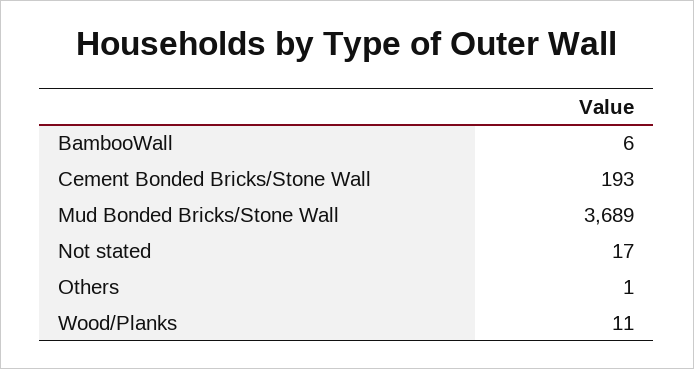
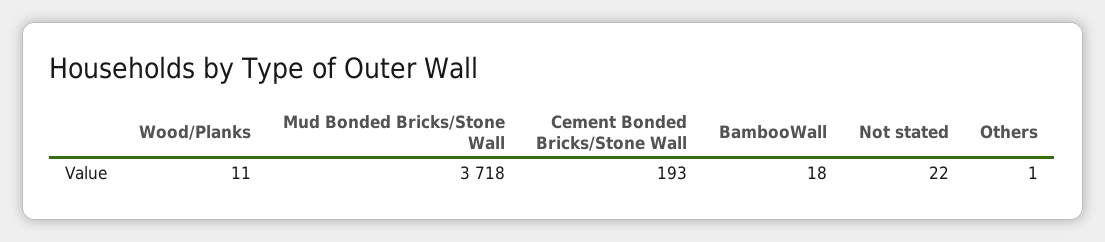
BambooWall: 6 -> 18
Mud Bonded Bricks/Stone Wall: 3689 -> 3718
Not stated: 17 -> 22

